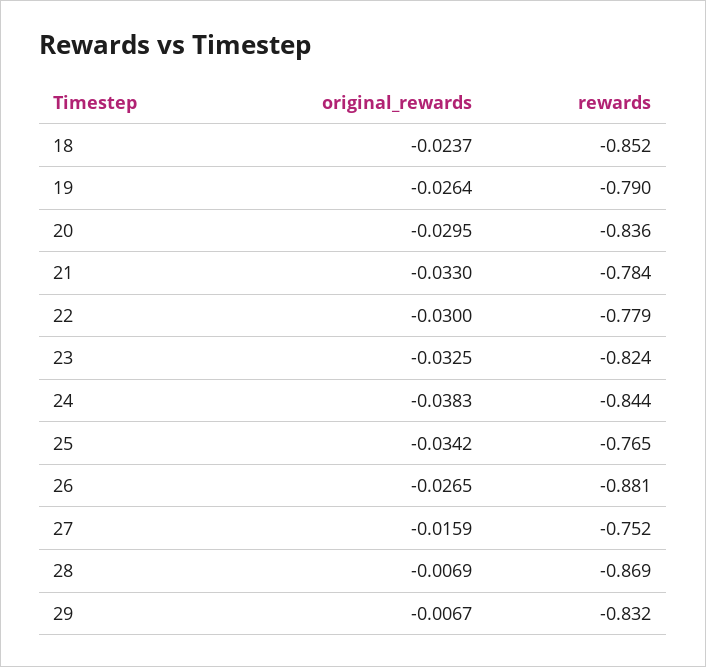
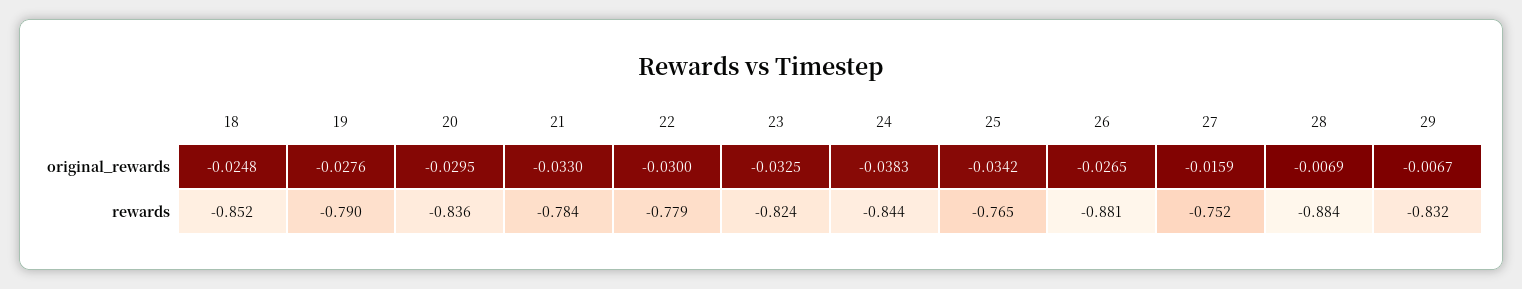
original_rewards, 18: -0.0237 -> -0.0248
original_rewards, 19: -0.0264 -> -0.0276
rewards, 28: -0.869 -> -0.884

